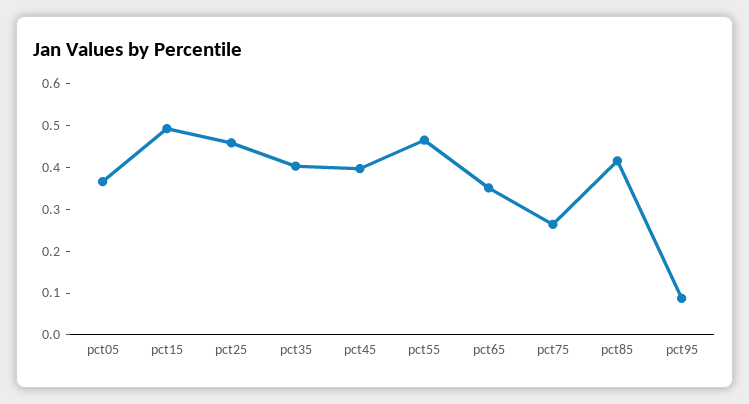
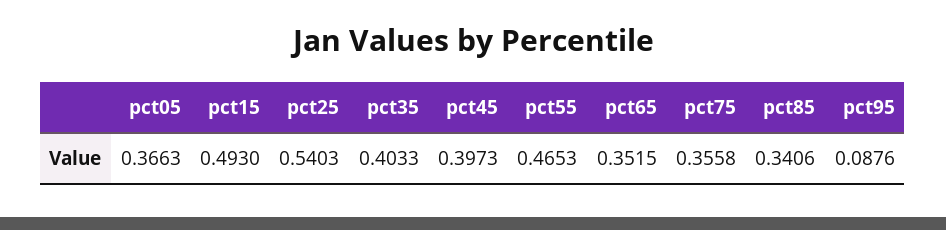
pct25: 0.46 -> 0.5403
pct75: 0.26 -> 0.3558
pct85: 0.42 -> 0.3406

